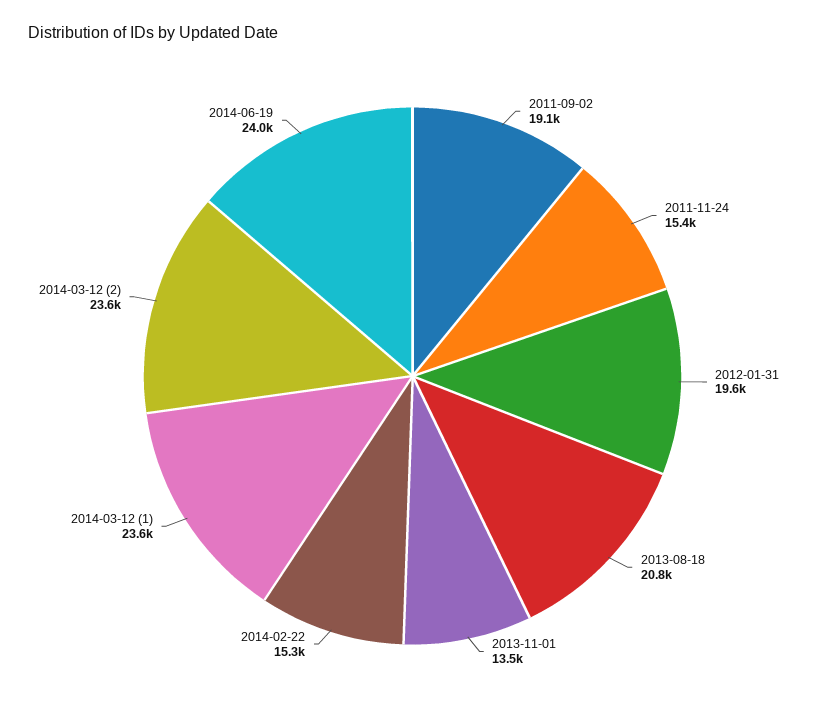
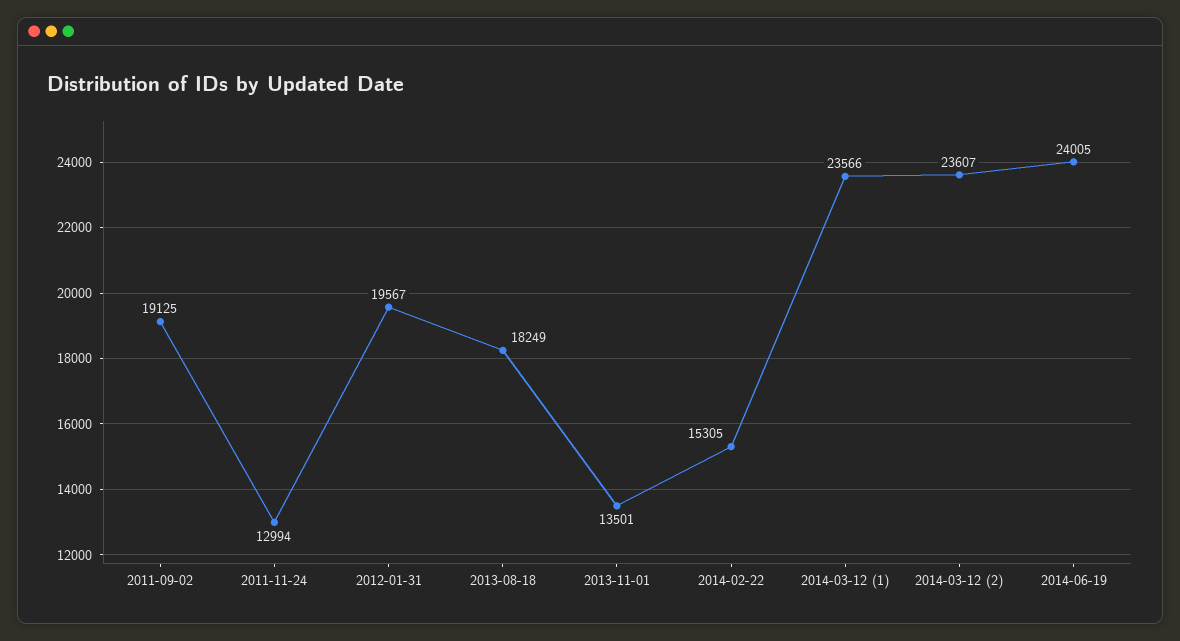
2011-11-24: 15400 -> 12994
2013-08-18: 20800 -> 18249

